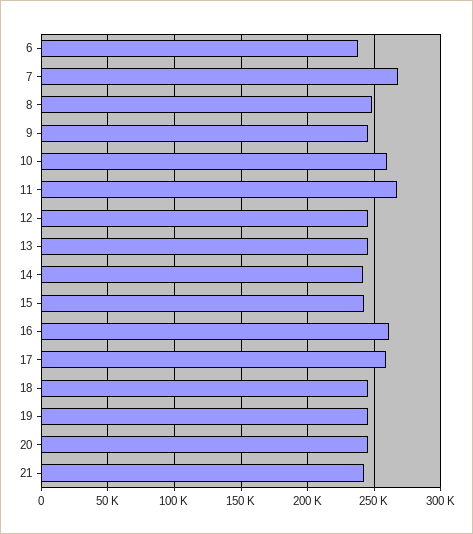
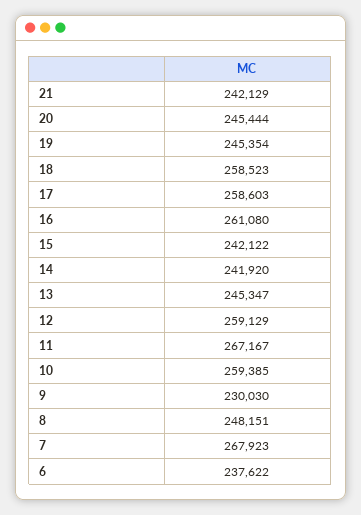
9: 245000 -> 230030
12: 245000 -> 259129
18: 245000 -> 258523

